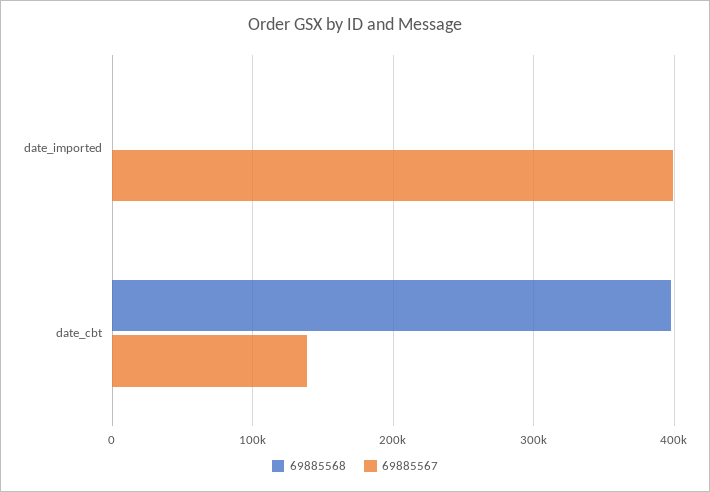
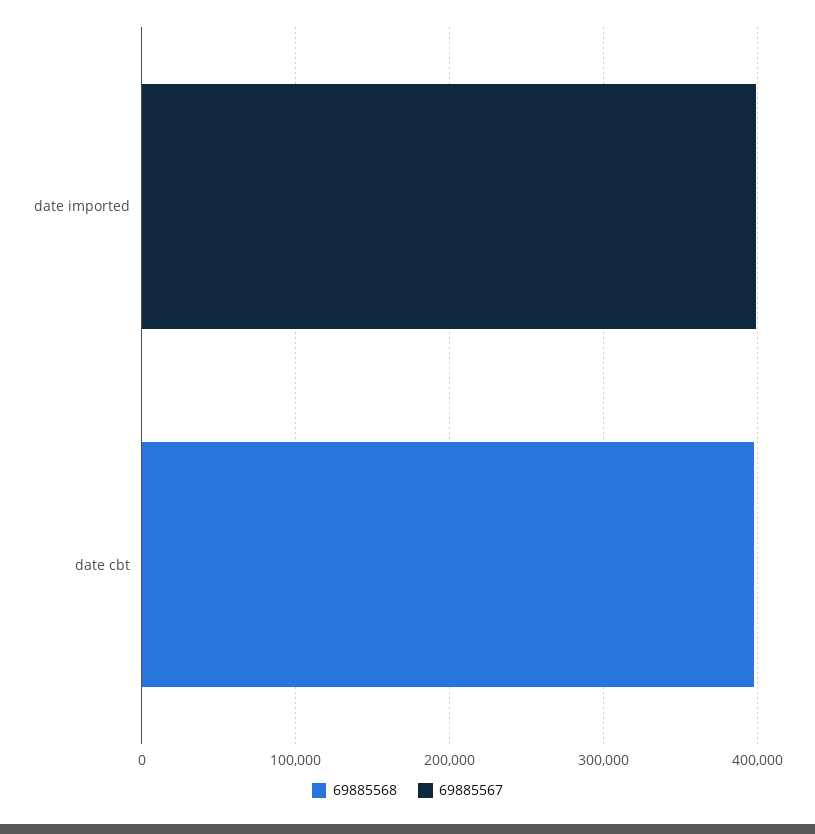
69885567, date_cbt: 140000 -> 0

